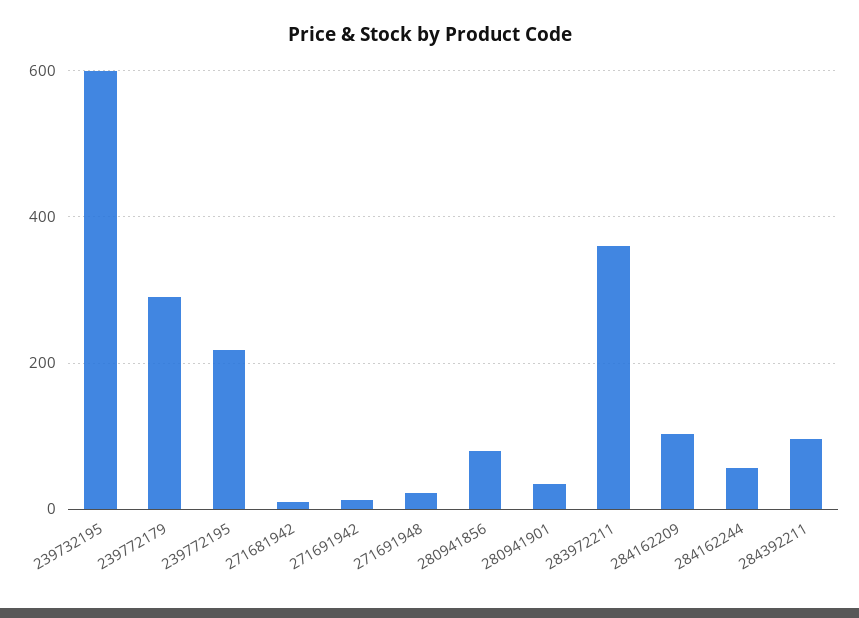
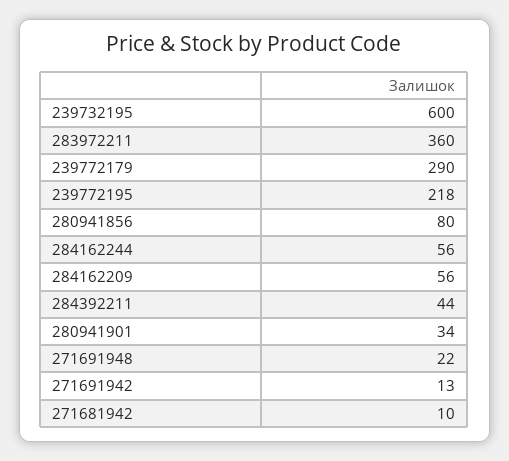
284162209: 100 -> 56
284392211: 100 -> 44

